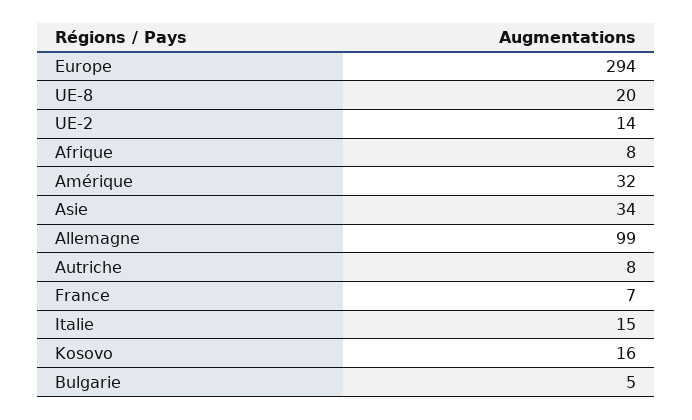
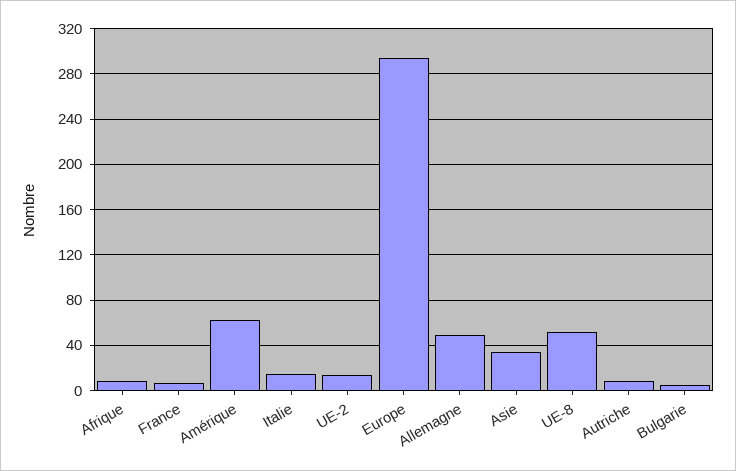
UE-8: 20 -> 50
Amérique: 32 -> 60
Allemagne: 99 -> 50
Kosovo: 16 -> none

